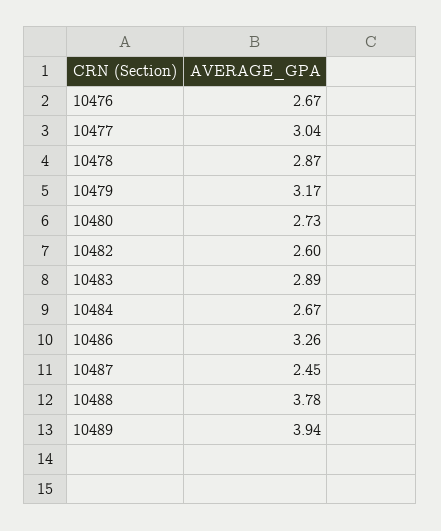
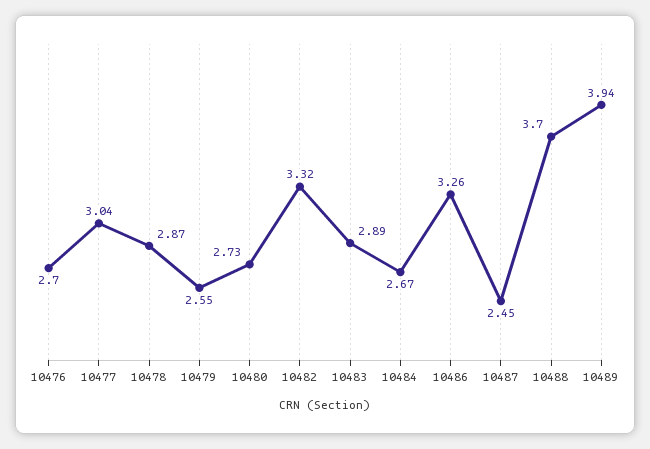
10476: 2.67 -> 2.7
10479: 3.17 -> 2.55
10482: 2.6 -> 3.32
10488: 3.78 -> 3.7

